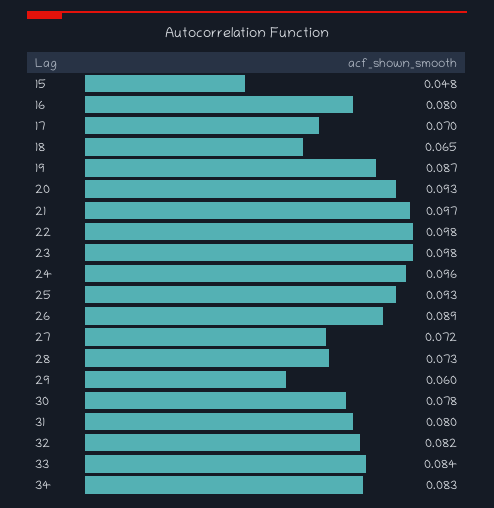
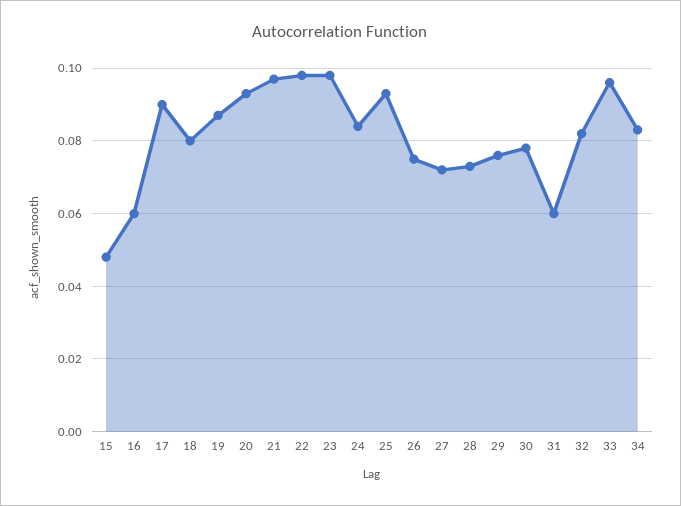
16: 0.08 -> 0.06
17: 0.07 -> 0.09
18: 0.065 -> 0.08
24: 0.096 -> 0.085
26: 0.089 -> 0.075
29: 0.06 -> 0.075
31: 0.08 -> 0.06
33: 0.084 -> 0.095

